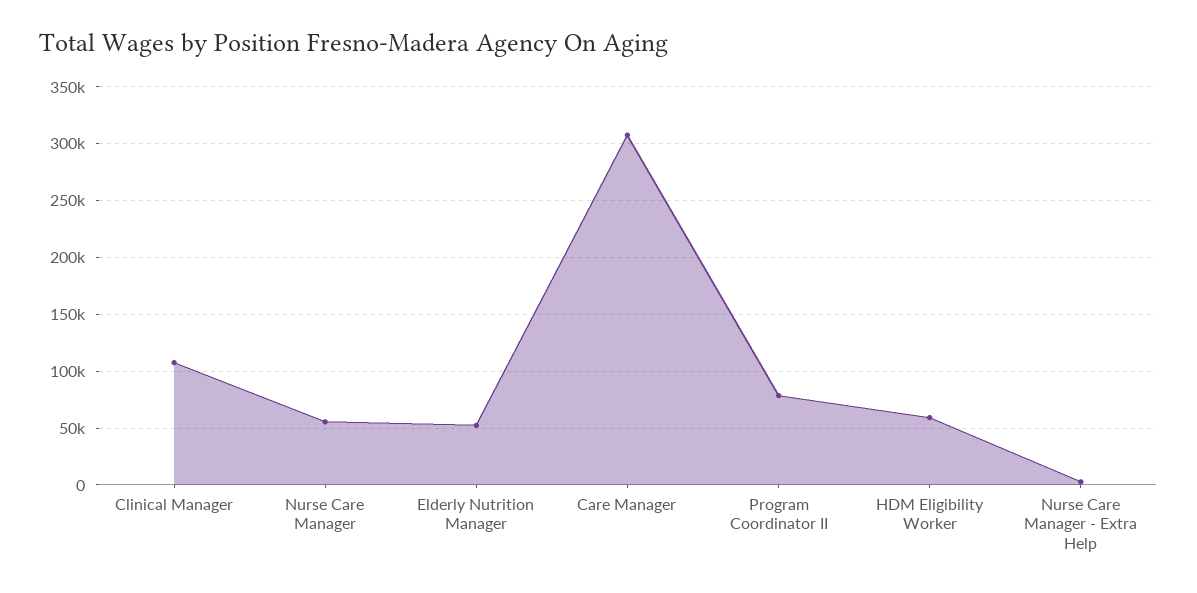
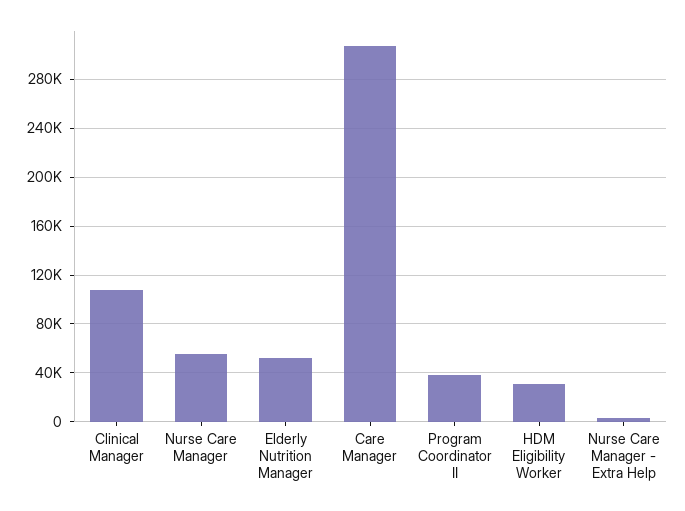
Program Coordinator II: 80000 -> 40000
HDM Eligibility Worker: 60000 -> 30000

